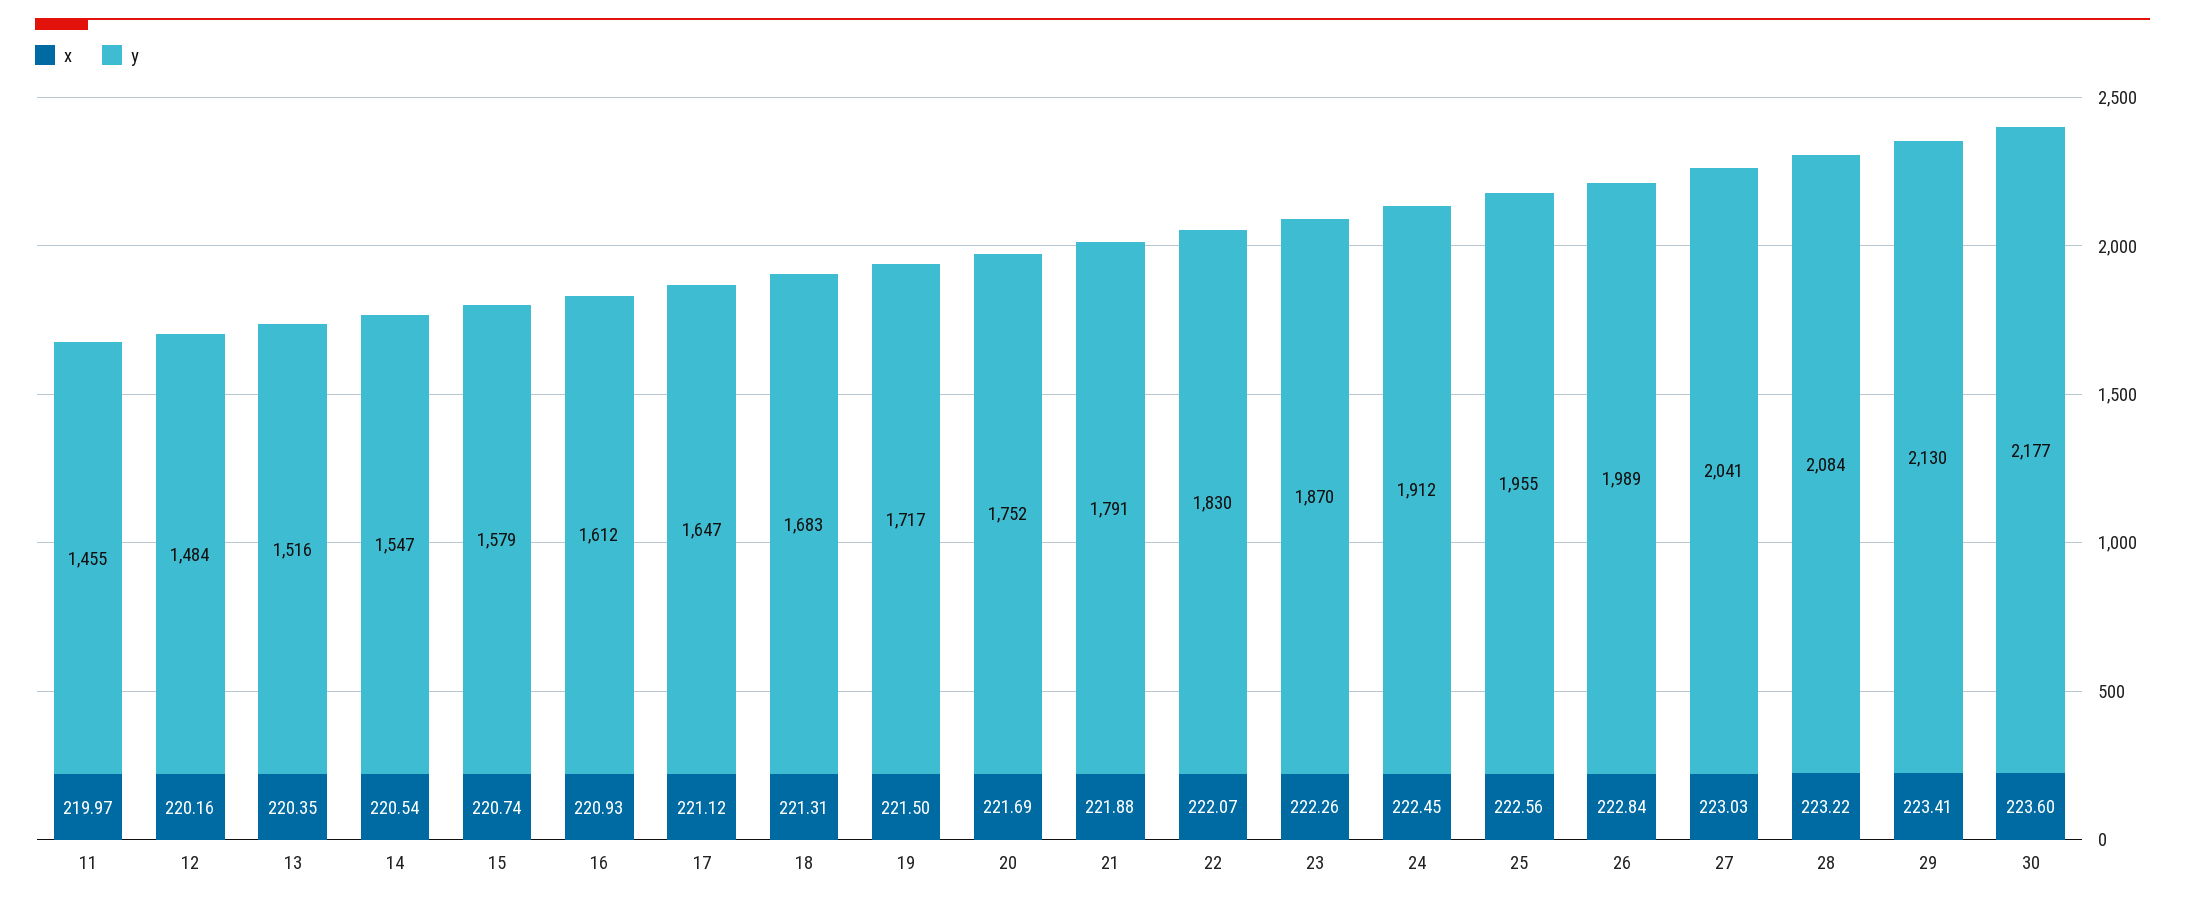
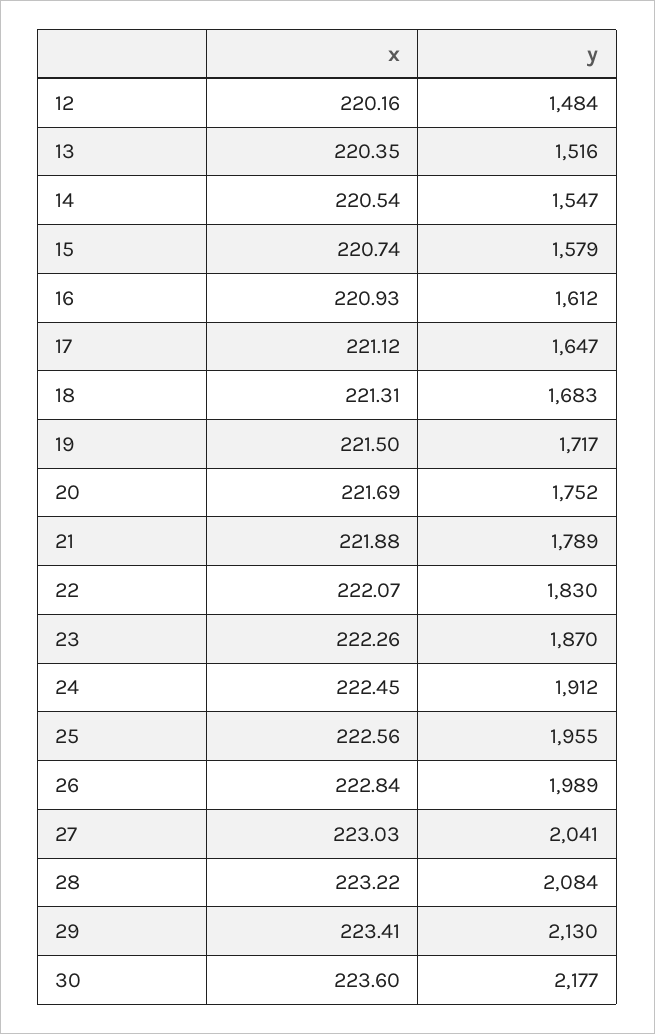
x, 11: 219.97 -> none
y, 11: 1455 -> none
y, 21: 1791 -> 1789

